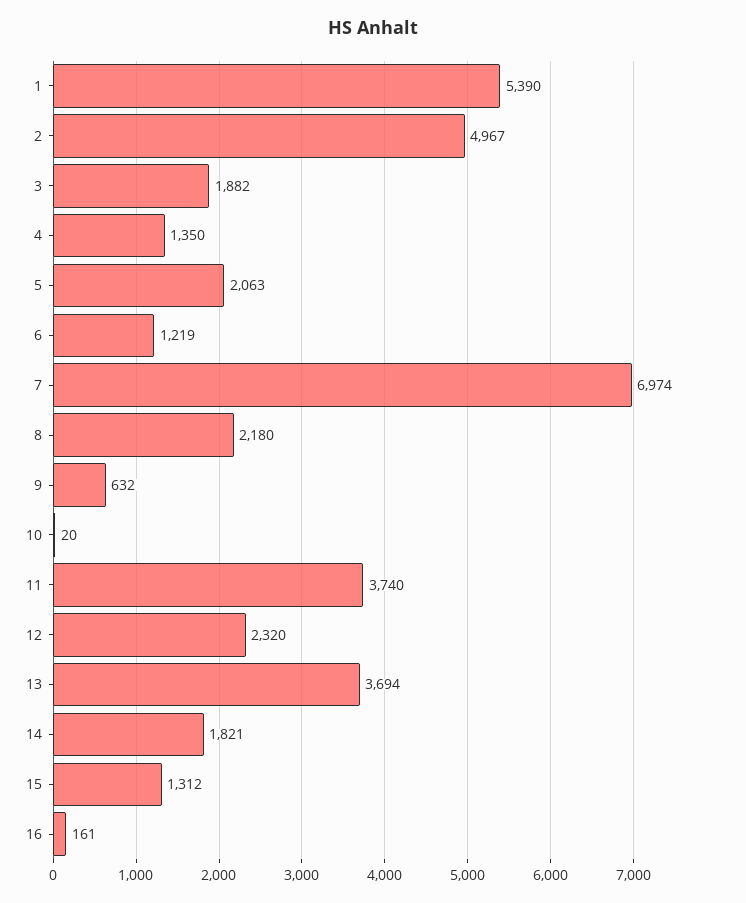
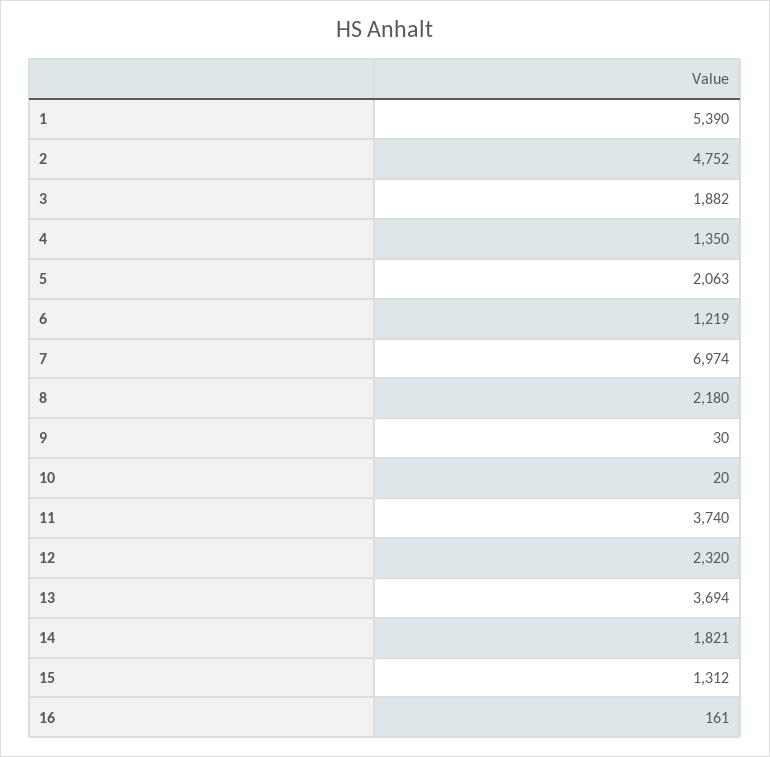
2: 4967 -> 4752
9: 632 -> 30

